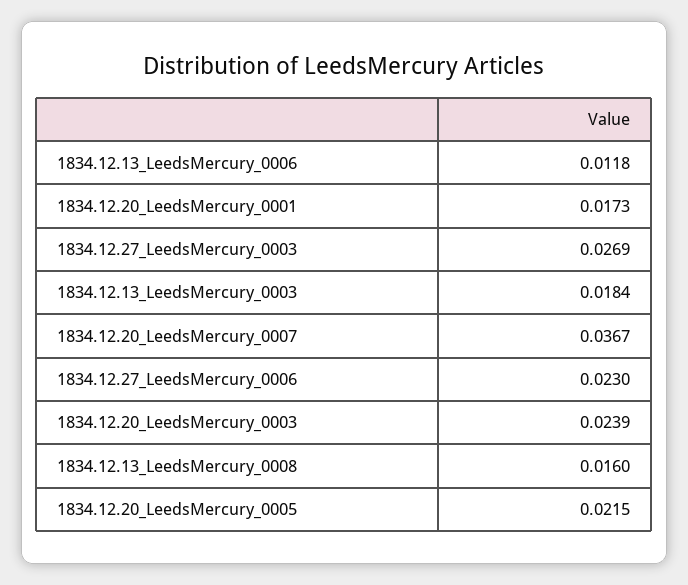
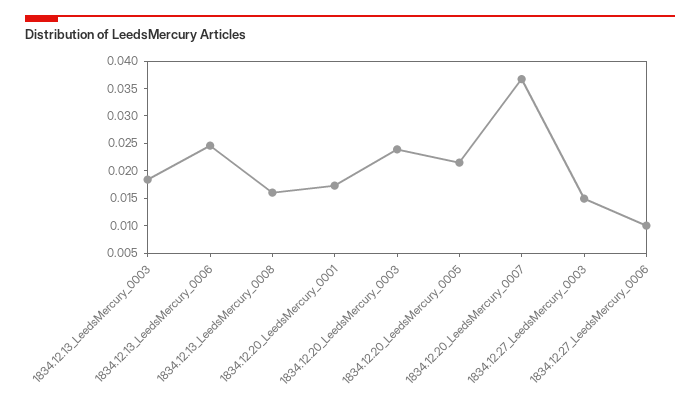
1834.12.13_LeedsMercury_0006: 0.0118 -> 0.025
1834.12.27_LeedsMercury_0003: 0.0269 -> 0.015
1834.12.27_LeedsMercury_0006: 0.023 -> 0.01

